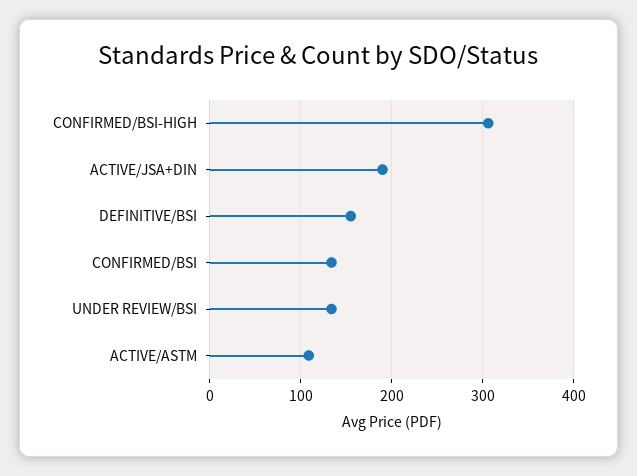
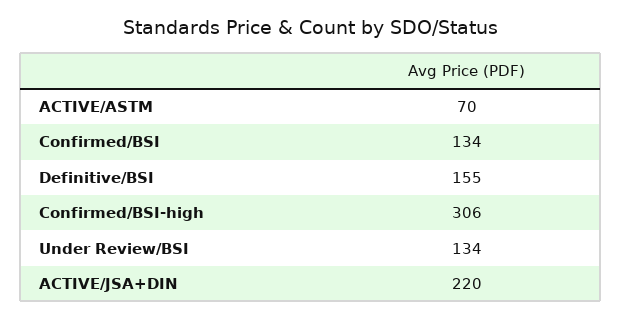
ACTIVE/JSA+DIN: 190 -> 220
ACTIVE/ASTM: 110 -> 70

